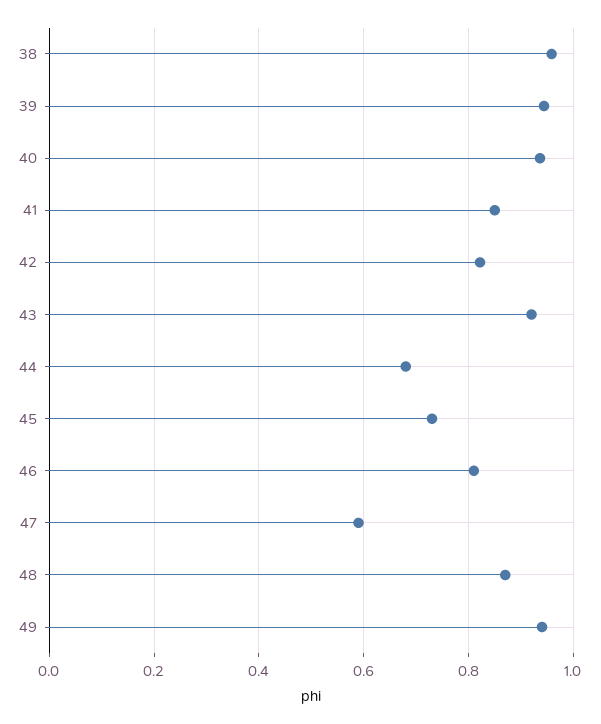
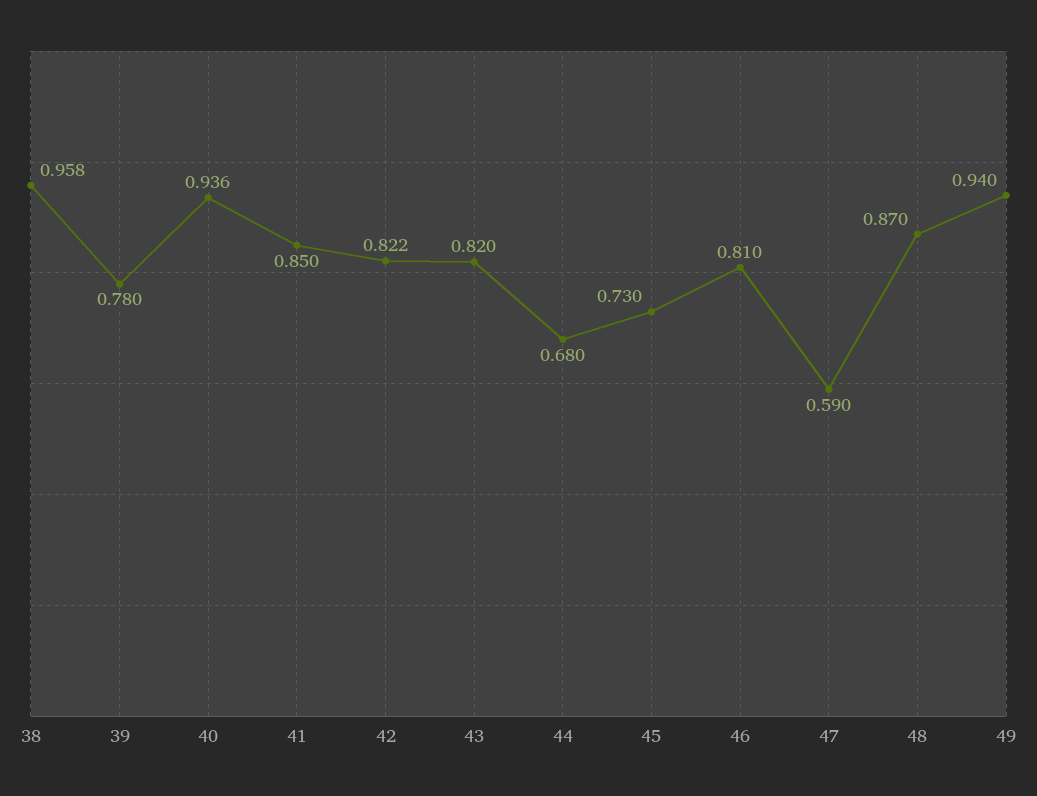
39: 0.94 -> 0.78
43: 0.92 -> 0.82

